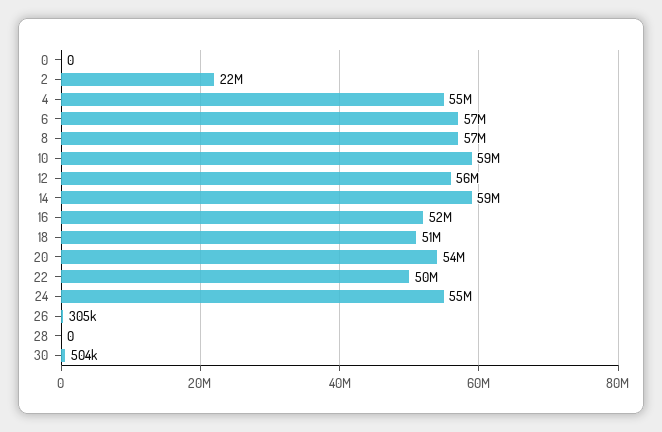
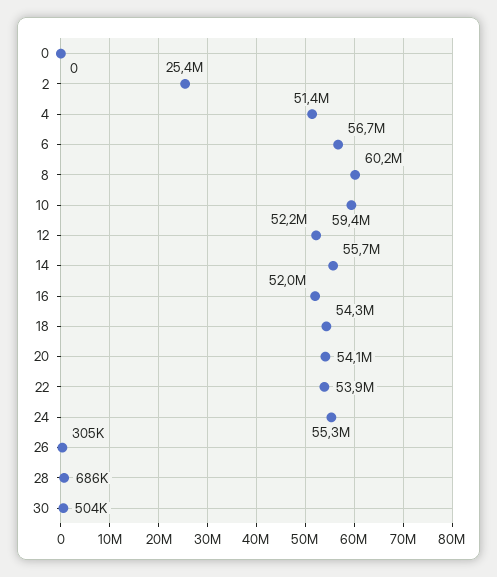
2: 22000000 -> 25400000
4: 55000000 -> 51400000
8: 57000000 -> 60200000
12: 56000000 -> 52200000
14: 59000000 -> 55700000
18: 51000000 -> 54300000
22: 50000000 -> 53900000
28: 0 -> 686000

